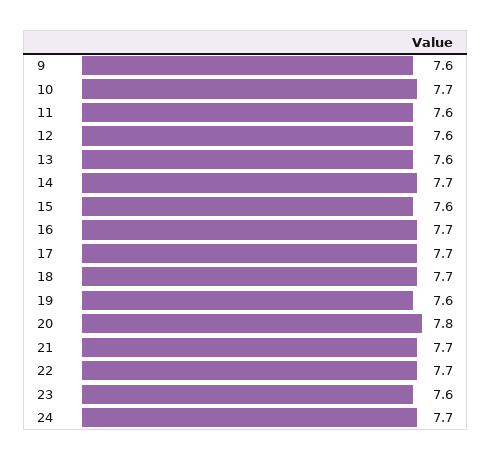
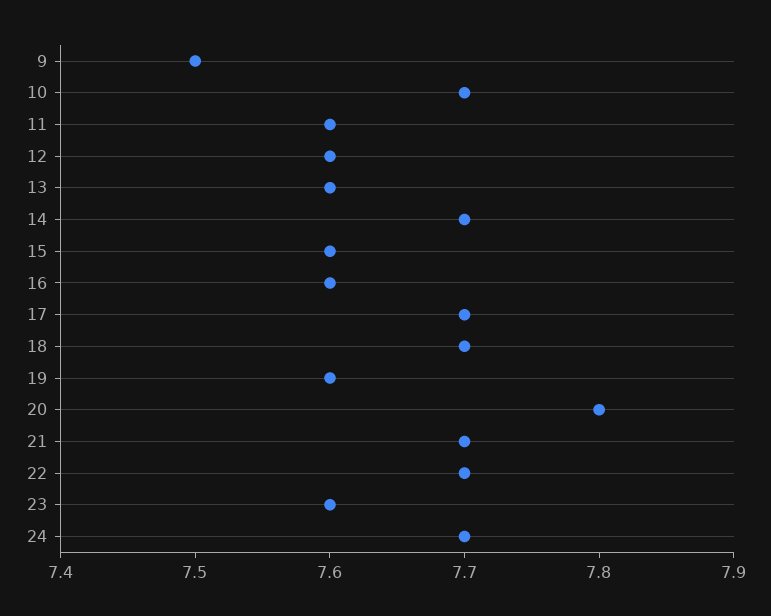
9: 7.6 -> 7.5
16: 7.7 -> 7.6

